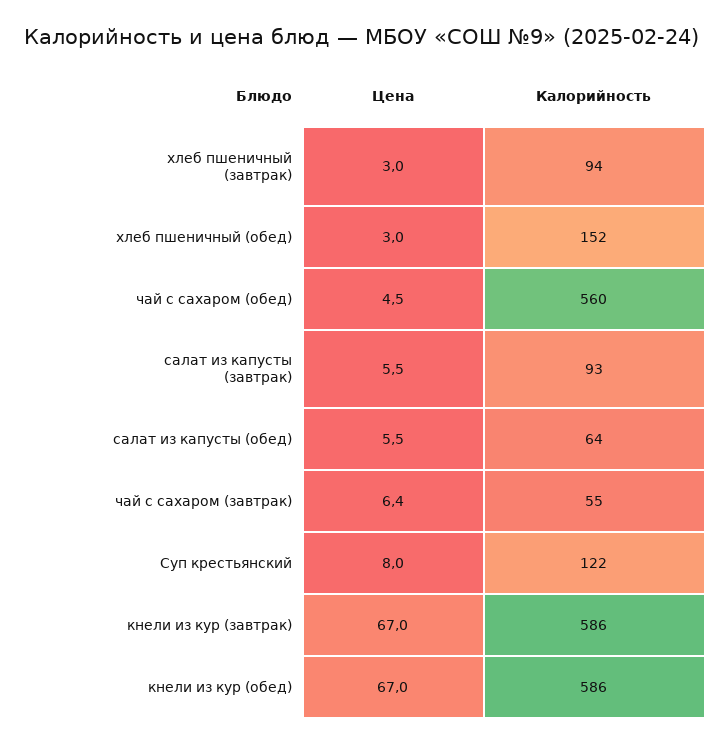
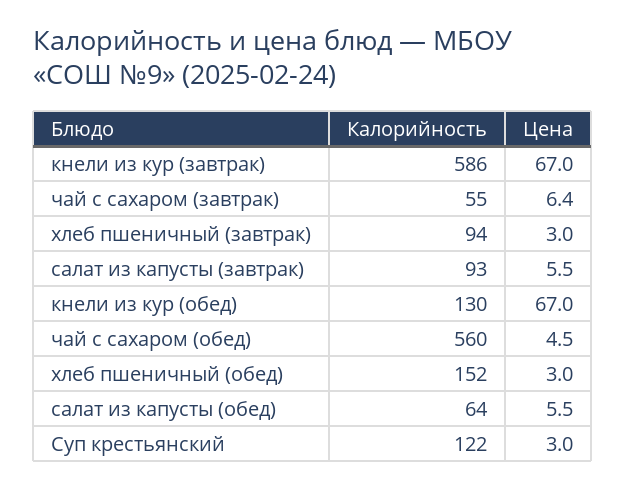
Цена, Суп крестьянский: 8 -> 3
Калорийность, кнели из кур (обед): 586 -> 130

